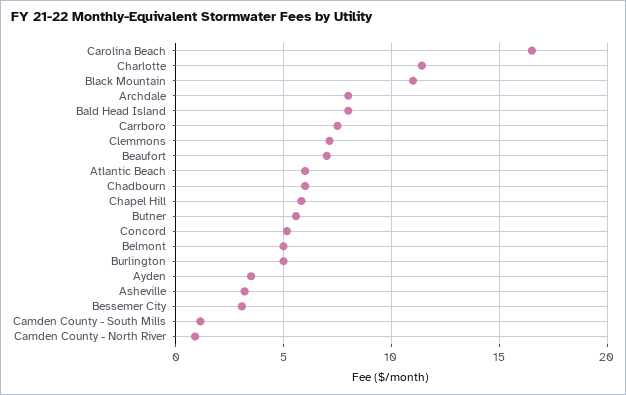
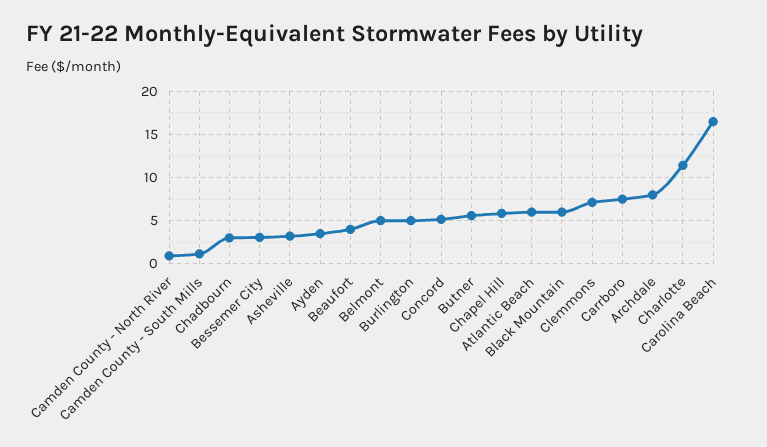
Black Mountain: 11 -> 6
Bald Head Island: 8 -> none
Beaufort: 7 -> 4
Chadbourn: 6 -> 3

